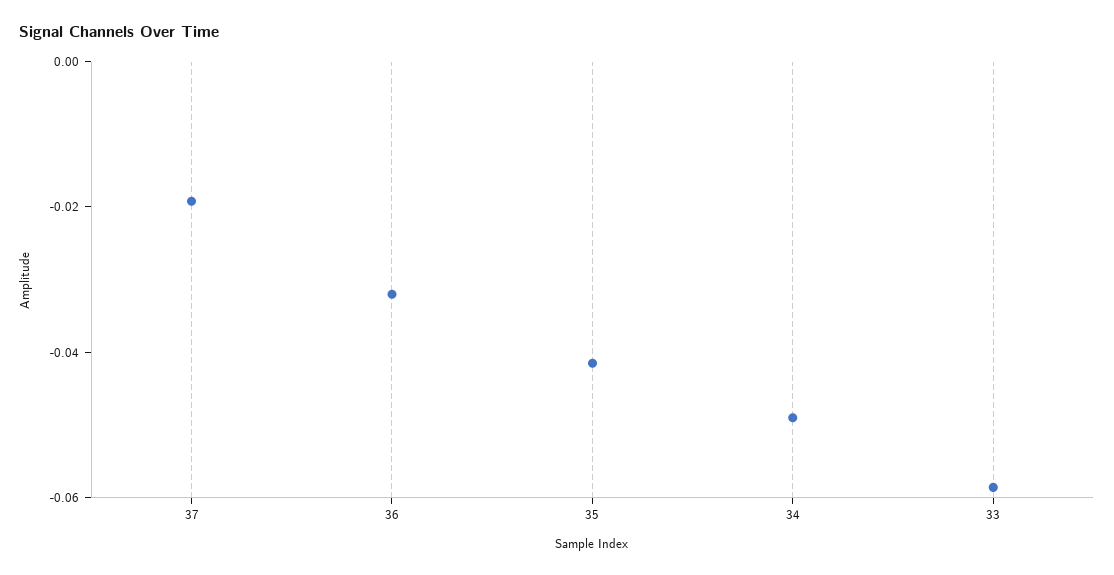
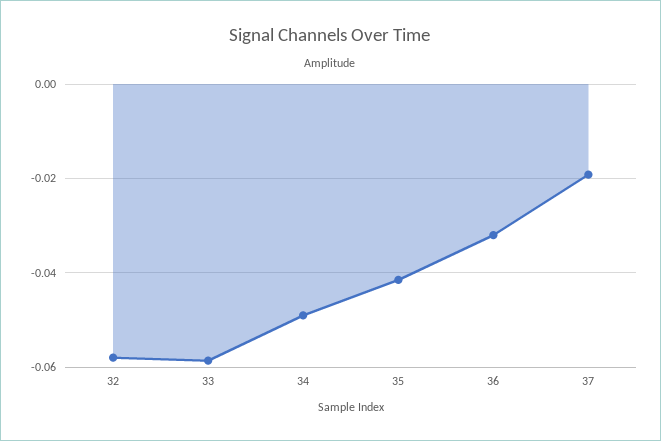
32: none -> -0.058

